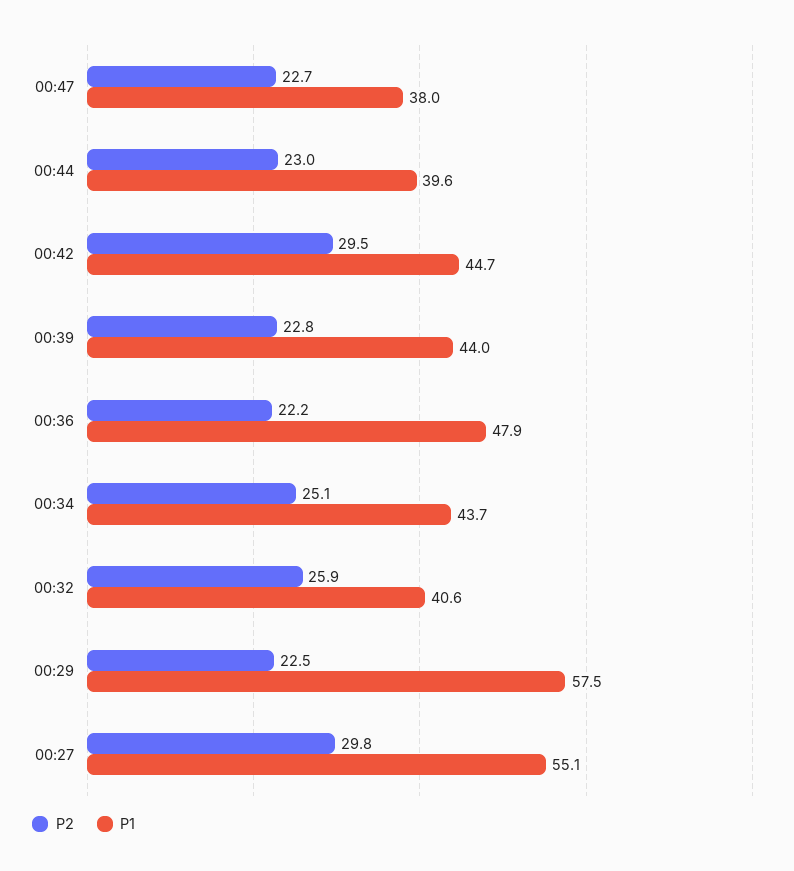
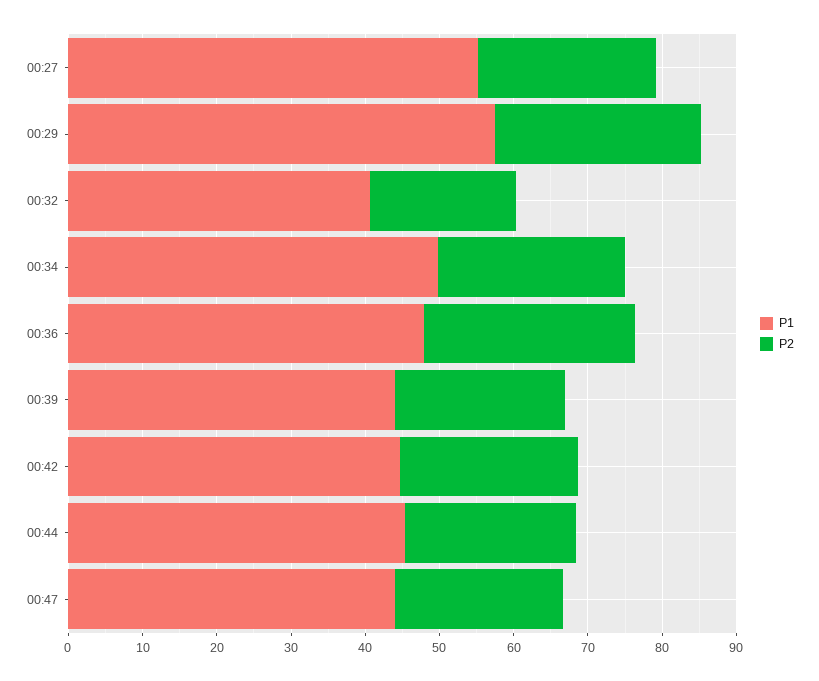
P1, 00:47: 38 -> 44
P1, 00:44: 39.6 -> 46
P2, 00:42: 29.5 -> 24
P2, 00:36: 22.2 -> 28
P1, 00:34: 43.7 -> 50
P2, 00:32: 25.9 -> 20
P2, 00:29: 22.5 -> 28
P2, 00:27: 29.8 -> 24

